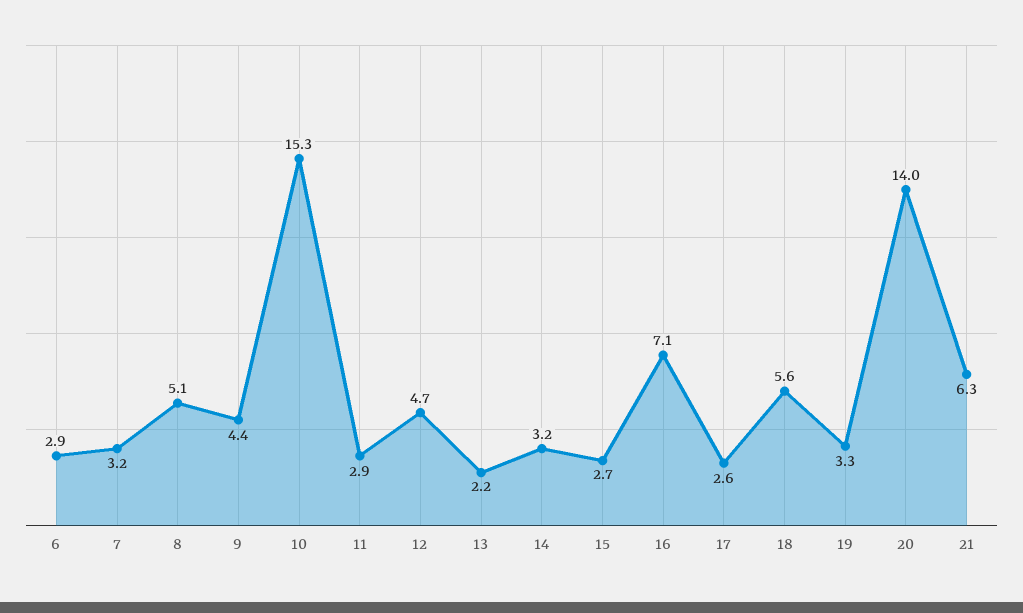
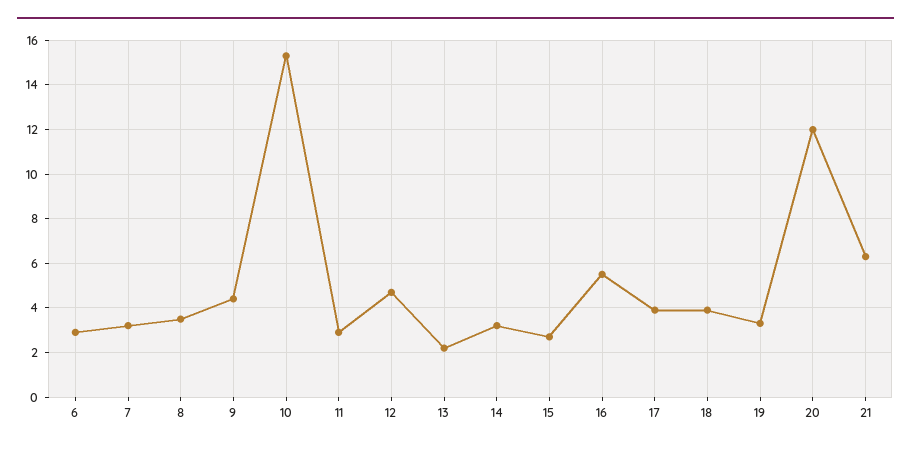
8: 5.1 -> 3.5
16: 7.1 -> 5.5
17: 2.6 -> 4
18: 5.6 -> 4
20: 14 -> 12

